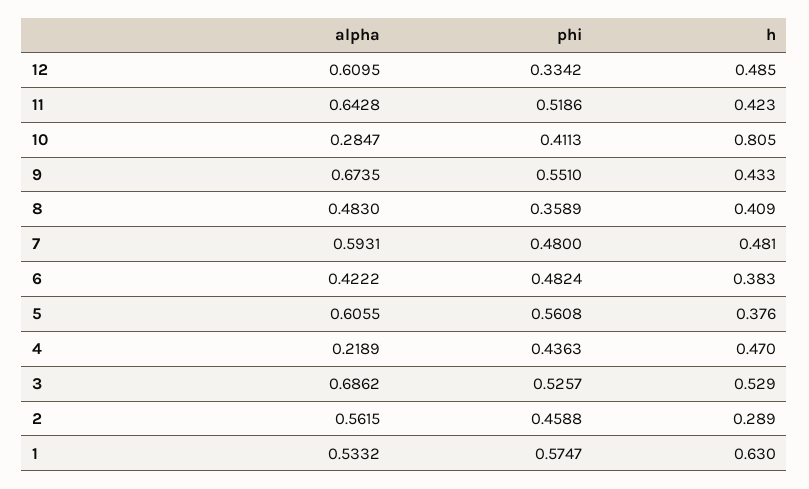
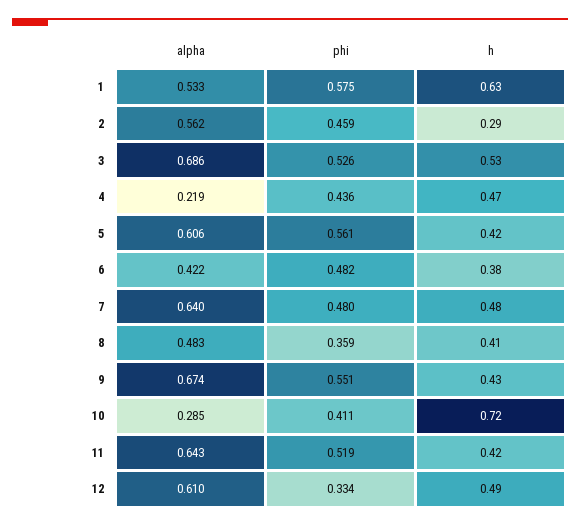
h, 10: 0.805 -> 0.72
alpha, 7: 0.5931 -> 0.64
h, 5: 0.376 -> 0.42

